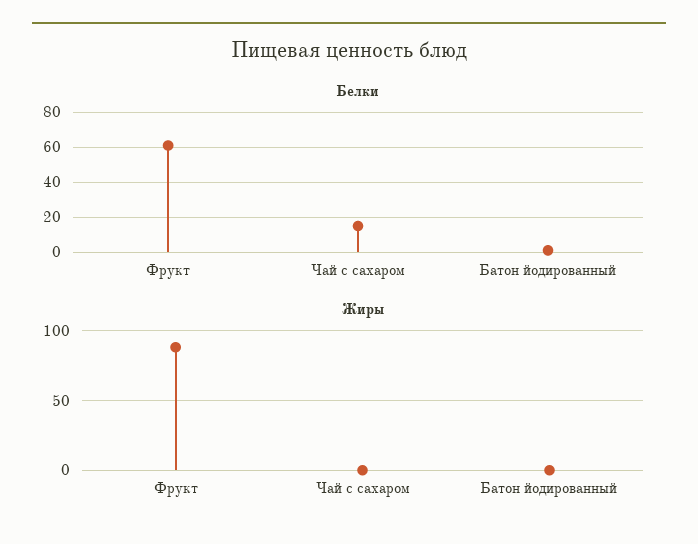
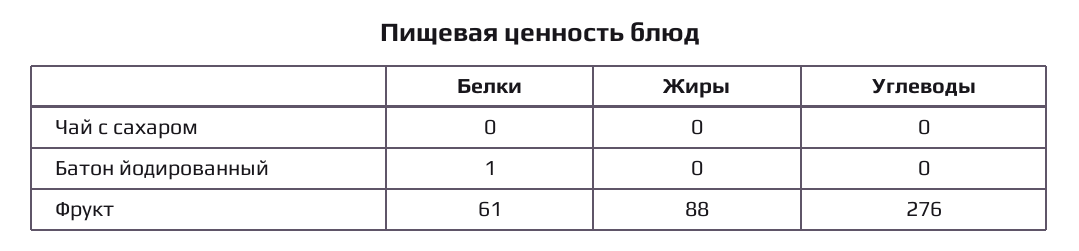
Белки, Чай с сахаром: 15 -> 0
Углеводы, Чай с сахаром: none -> 0
Углеводы, Батон йодированный: none -> 0
Углеводы, Фрукт: none -> 276

